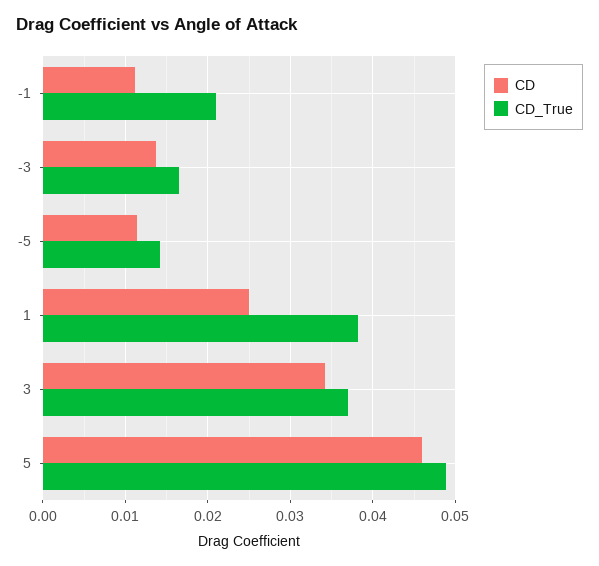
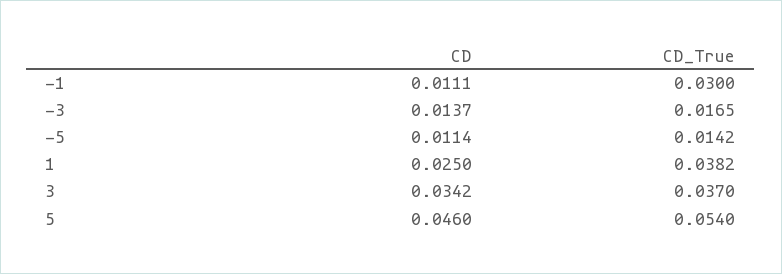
CD_True, -1: 0.021 -> 0.03
CD_True, 5: 0.049 -> 0.054

